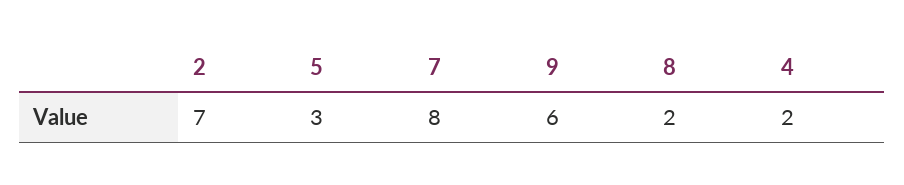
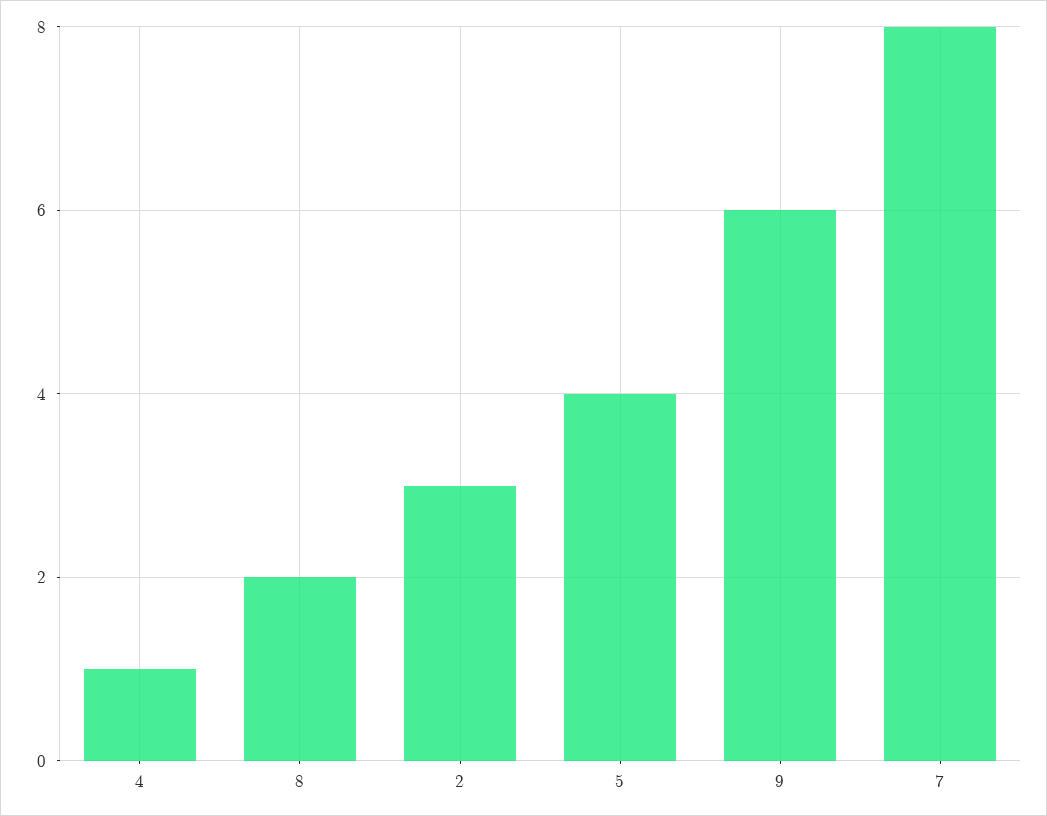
2: 7 -> 3
5: 3 -> 4
4: 2 -> 1

